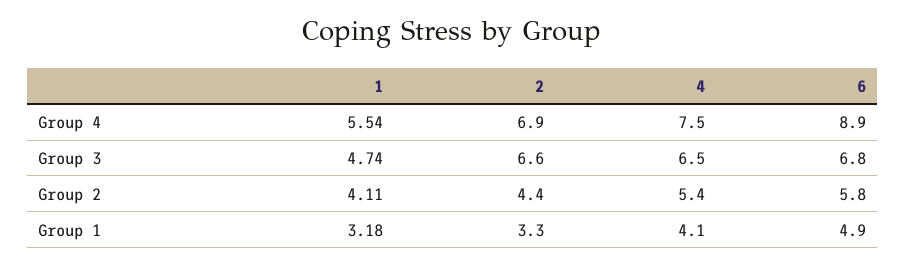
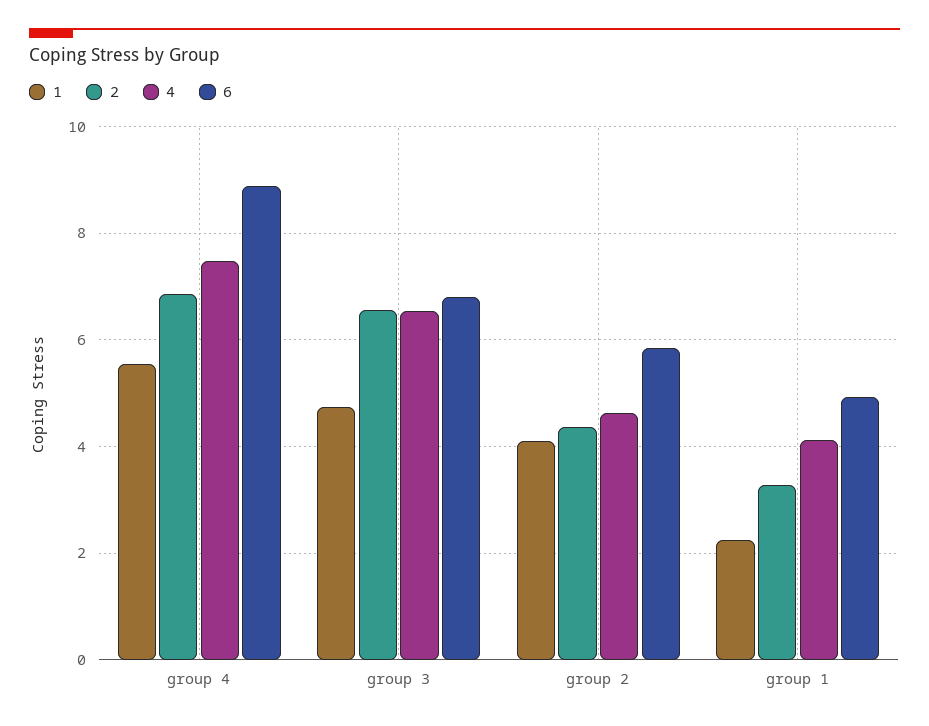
4, Group 2: 5.4 -> 4.6
1, Group 1: 3.18 -> 2.2

